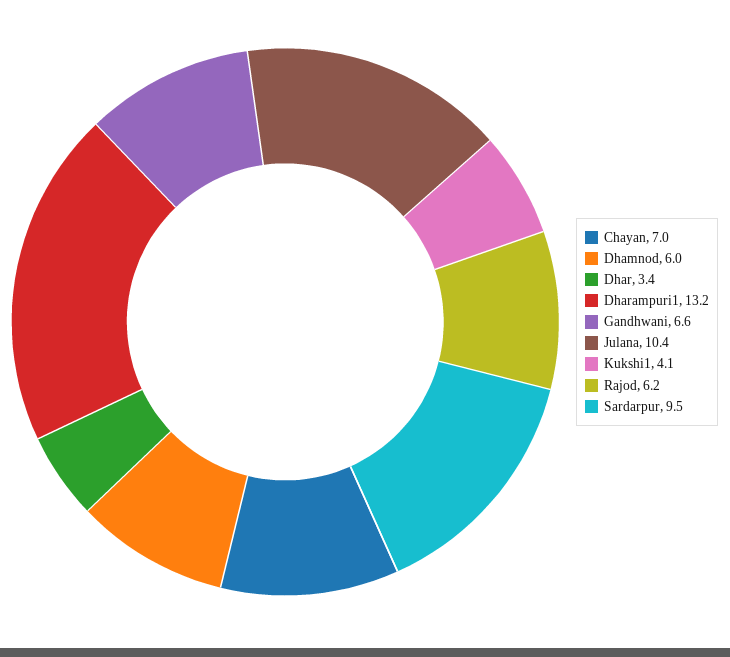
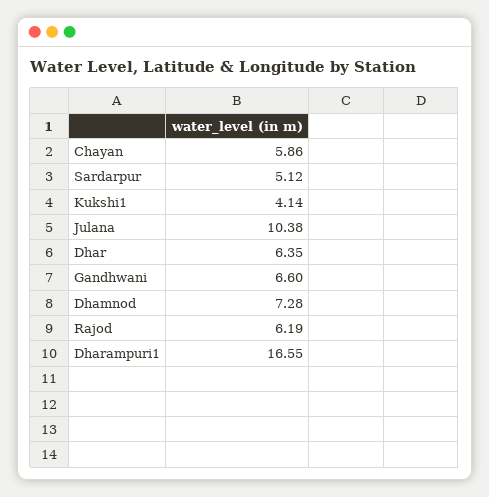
Chayan: 7 -> 5.86
Dhamnod: 6 -> 7.28
Dhar: 3.4 -> 6.35
Dharampuri1: 13.2 -> 16.55
Sardarpur: 9.5 -> 5.12

